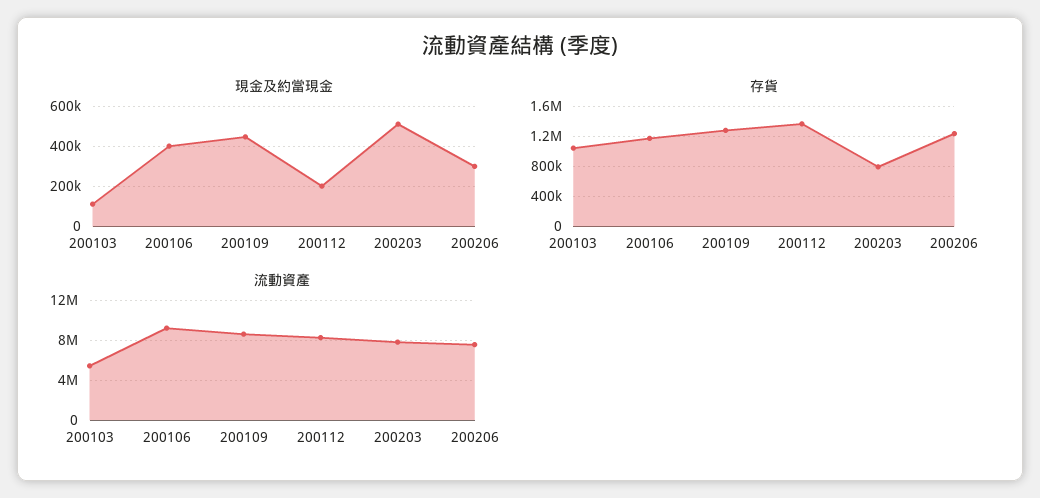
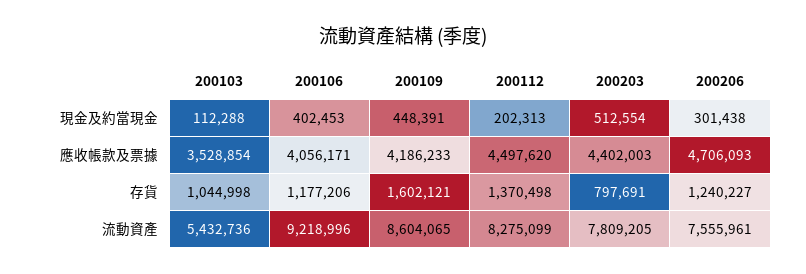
存貨, 200109: 1300000 -> 1602121
應收帳款及票據, 200103: none -> 3528854
應收帳款及票據, 200106: none -> 4056171
應收帳款及票據, 200109: none -> 4186233
應收帳款及票據, 200112: none -> 4497620
應收帳款及票據, 200203: none -> 4402003
應收帳款及票據, 200206: none -> 4706093

